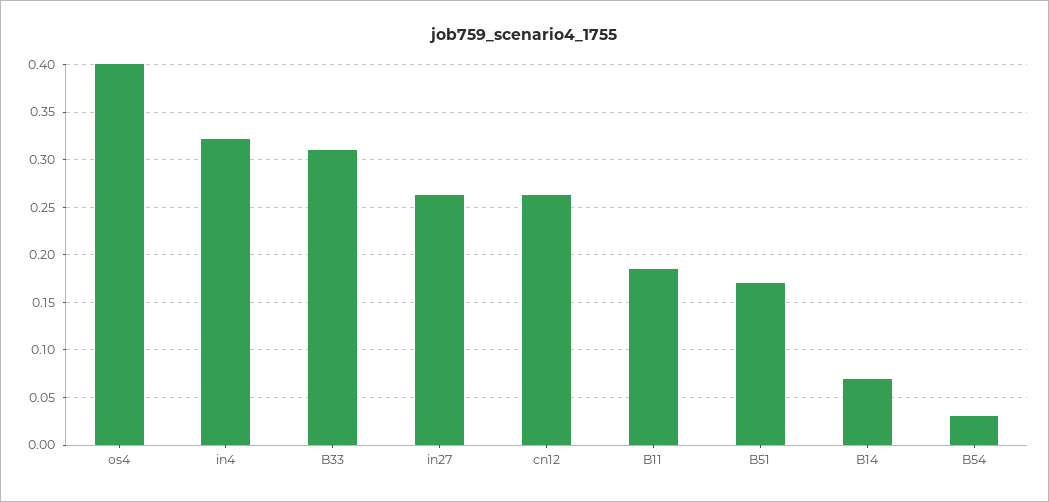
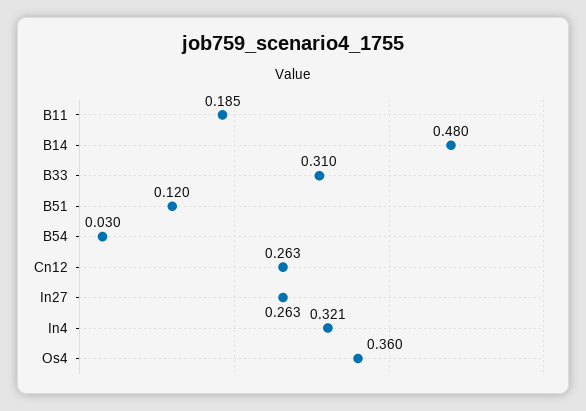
os4: 0.4 -> 0.36
B51: 0.17 -> 0.12
B14: 0.07 -> 0.48

